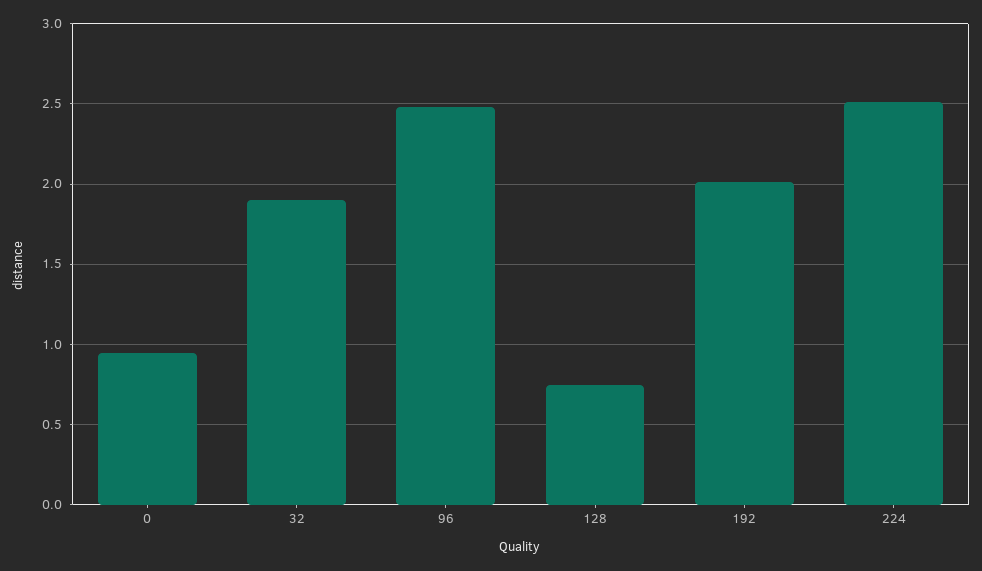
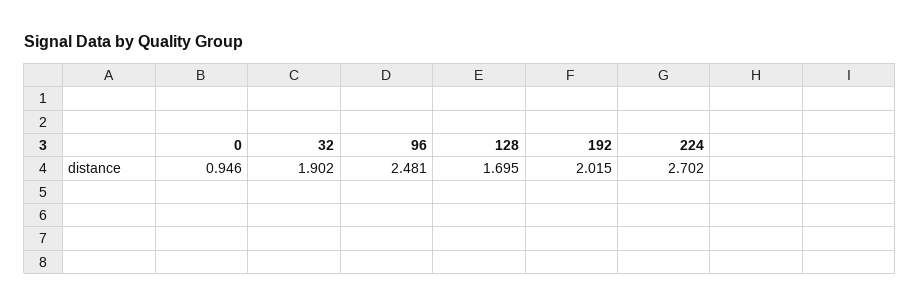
128: 0.75 -> 1.695
224: 2.5 -> 2.702

